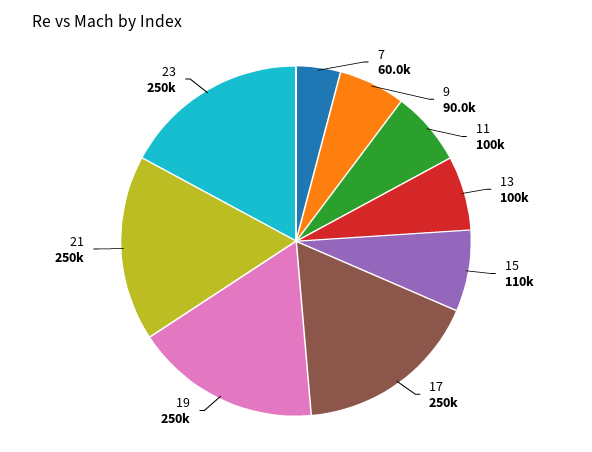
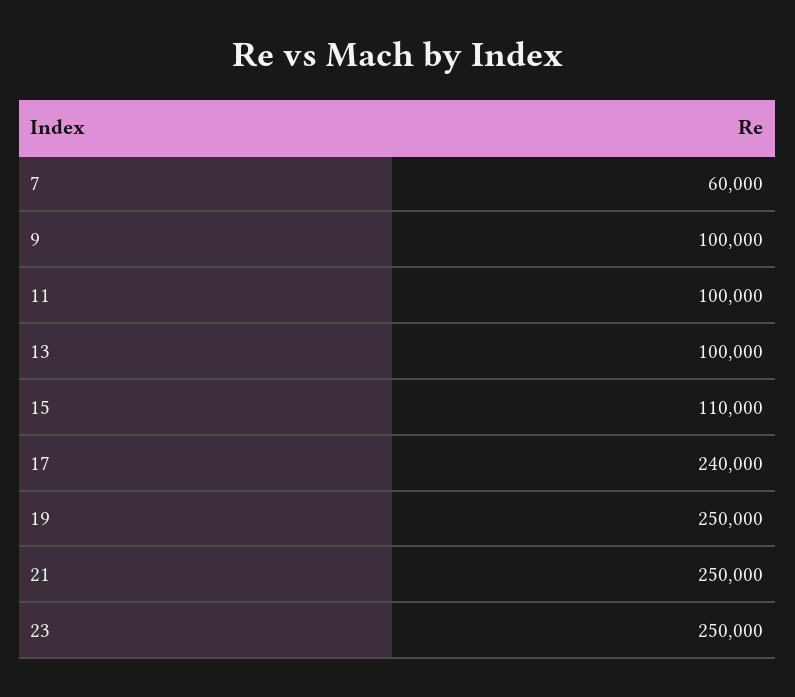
9: 90000 -> 100000
17: 250000 -> 240000

